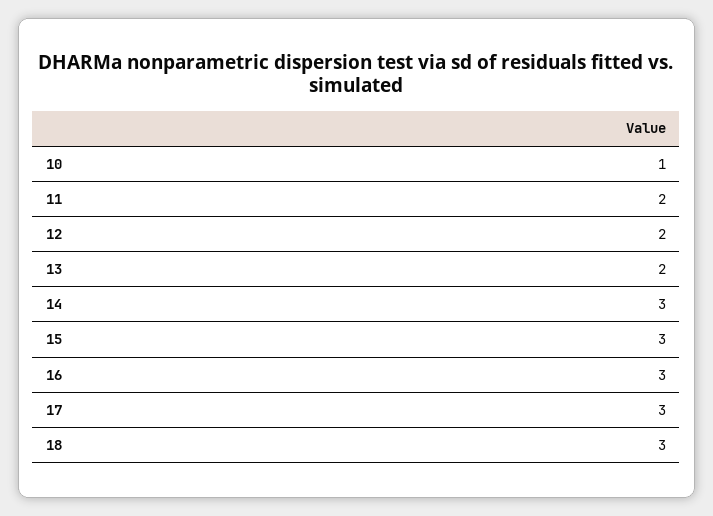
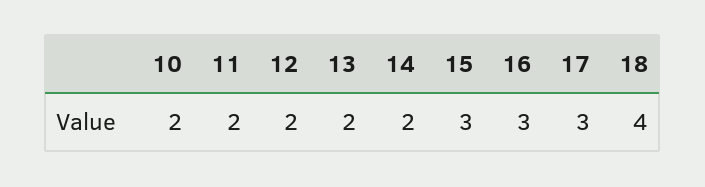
10: 1 -> 2
14: 3 -> 2
18: 3 -> 4

